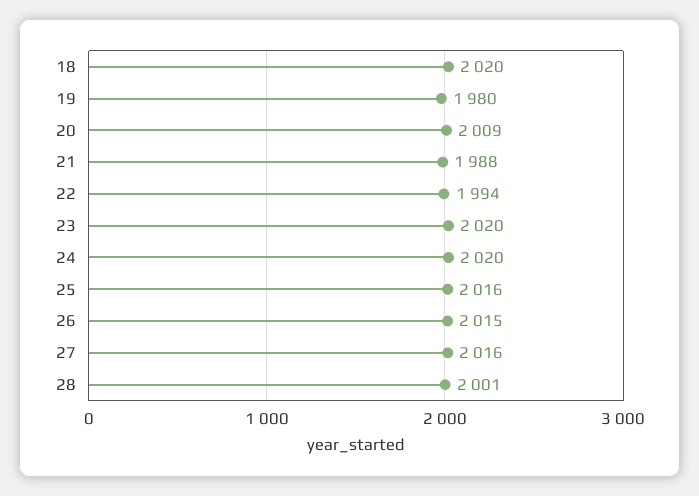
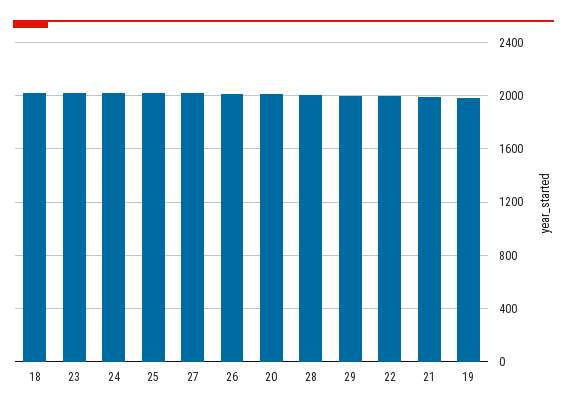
29: none -> 2000

